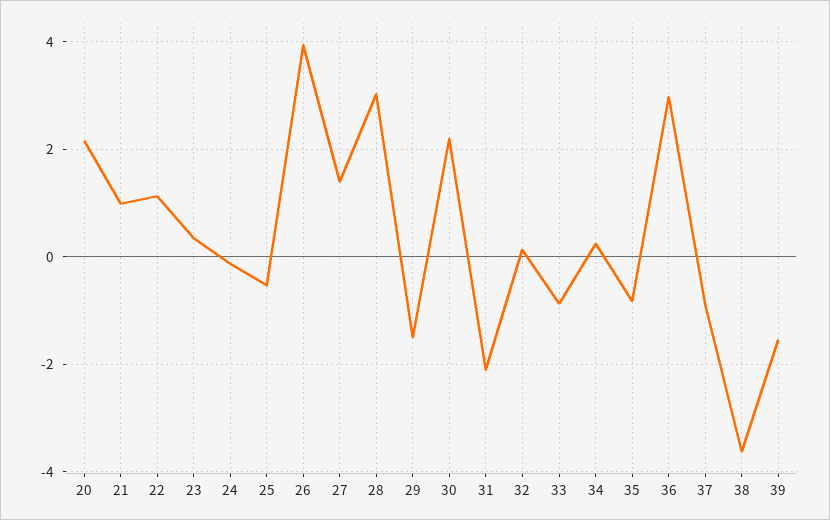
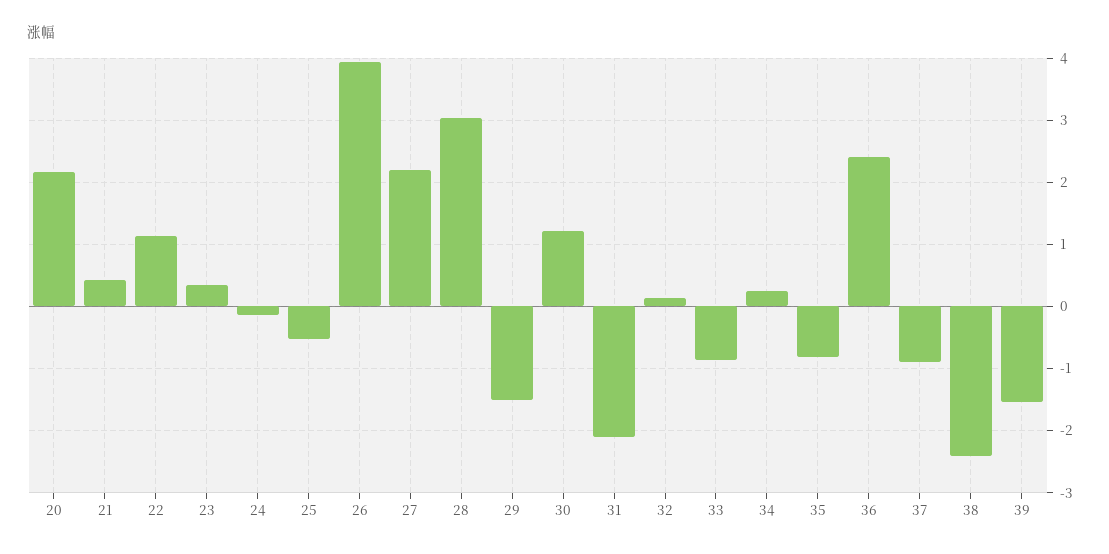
21: 1 -> 0.4
27: 1.4 -> 2.2
30: 2.2 -> 1.2
36: 3 -> 2.4
38: -3.6 -> -2.4

